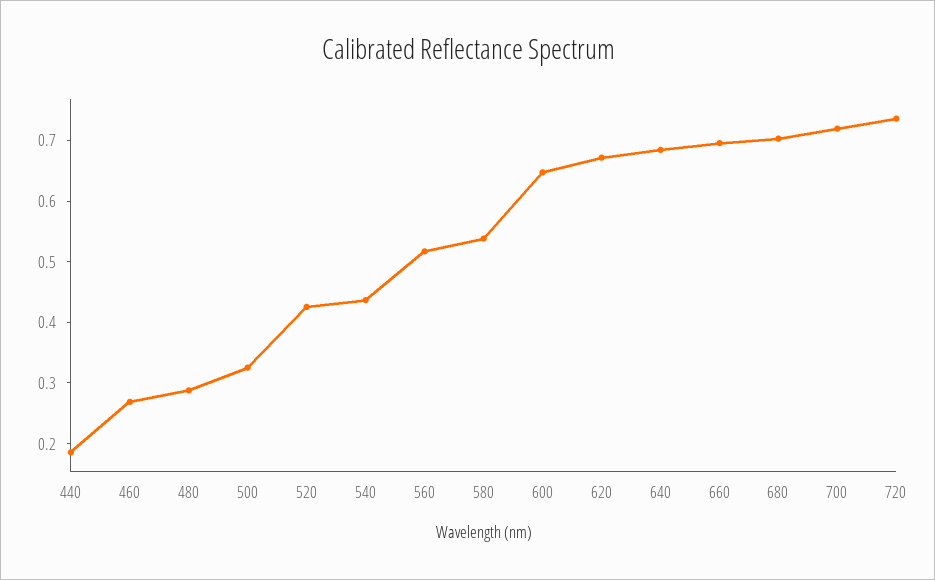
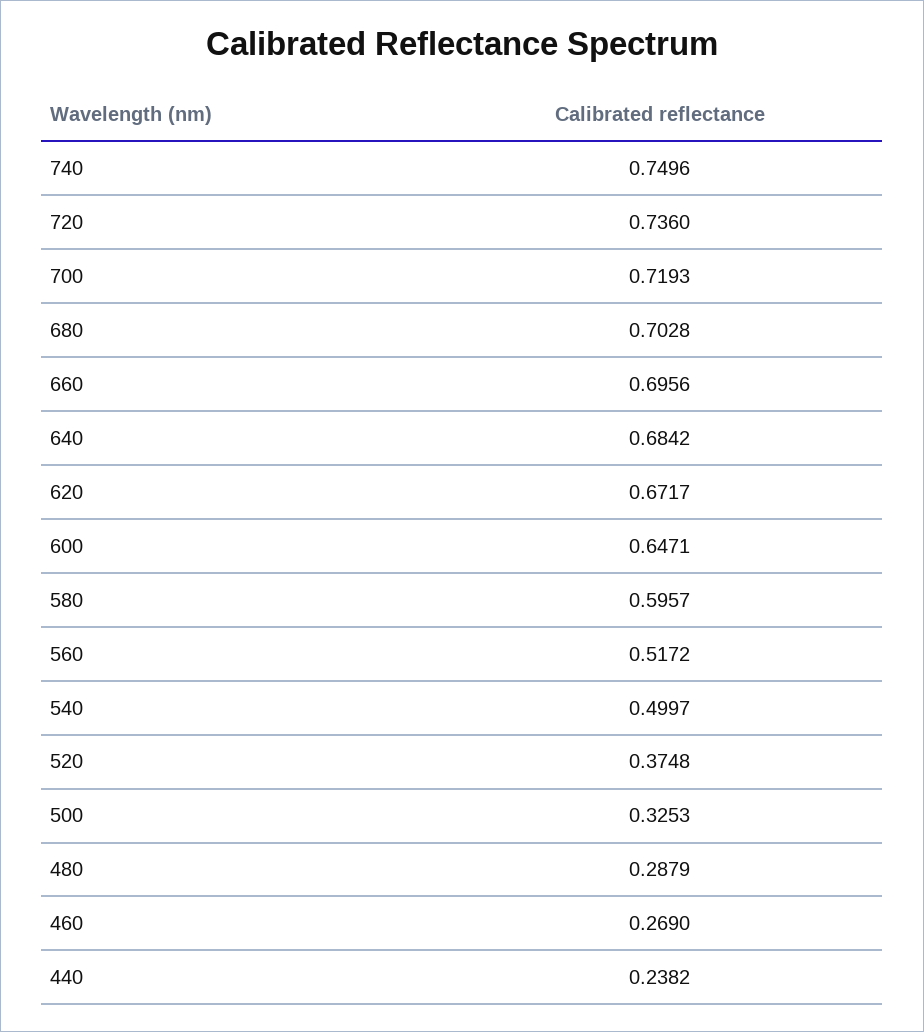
440: 0.18 -> 0.2382
520: 0.42 -> 0.3748
540: 0.44 -> 0.4997
580: 0.54 -> 0.5957
740: none -> 0.7496

